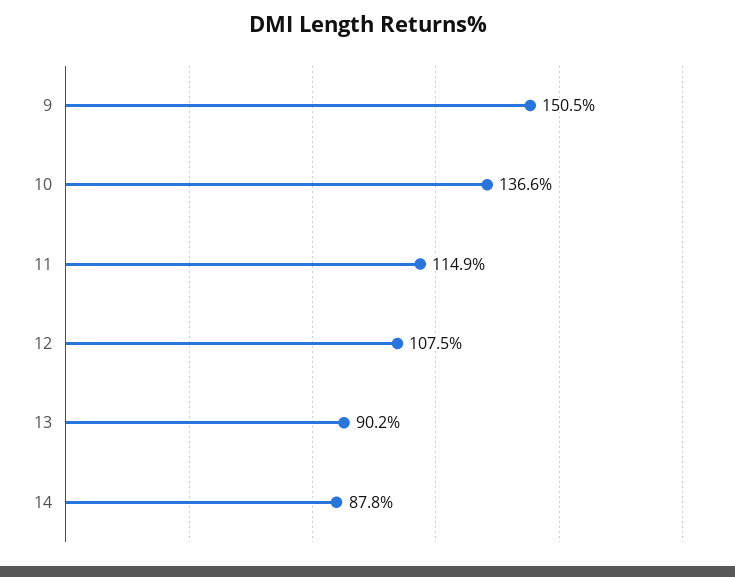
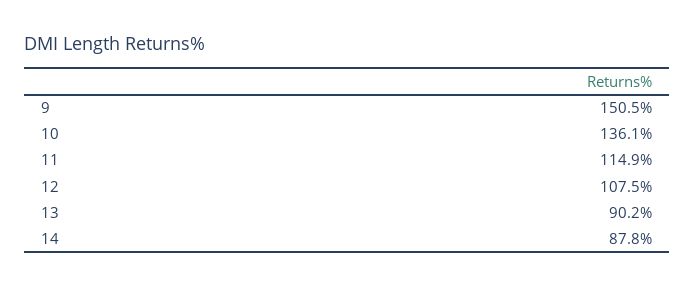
10: 136.6 -> 136.1

